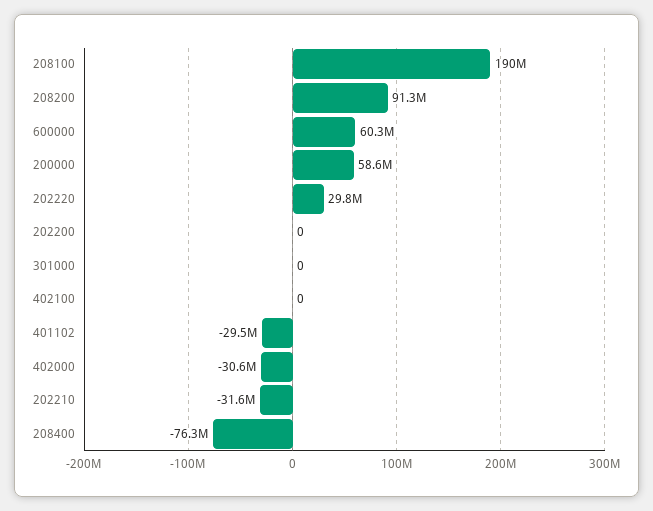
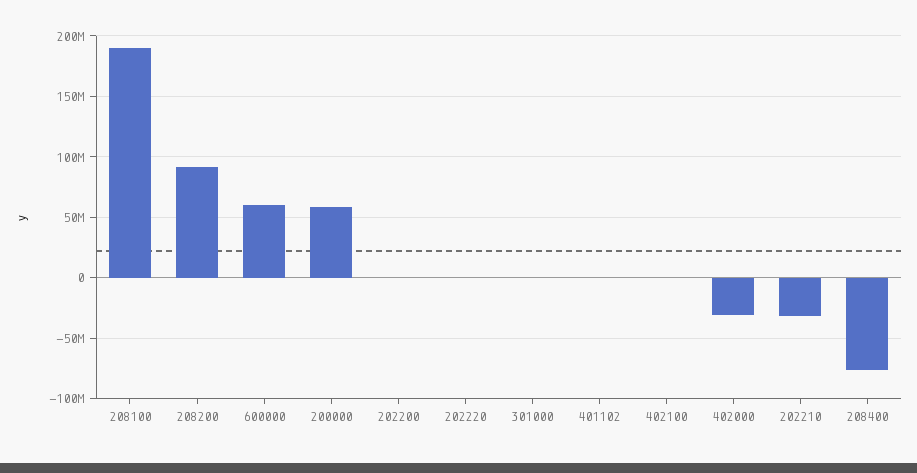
202220: 29800000 -> 0
401102: -29500000 -> 0

